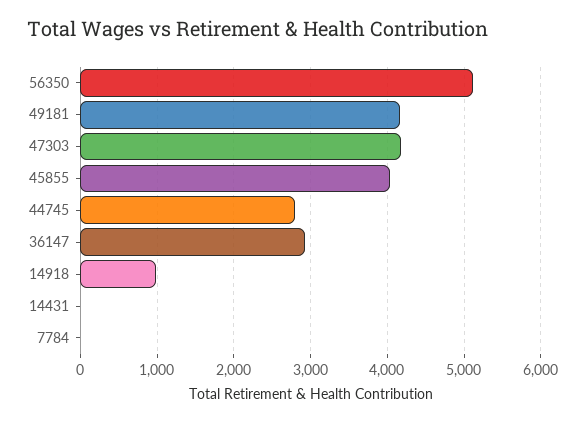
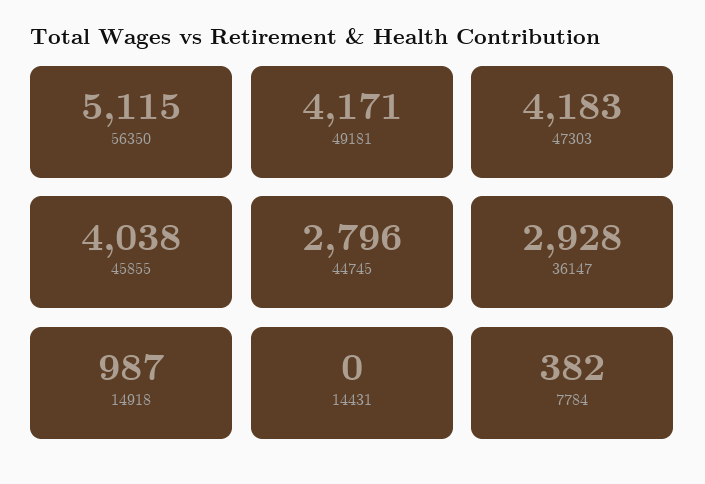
7784: 0 -> 382

